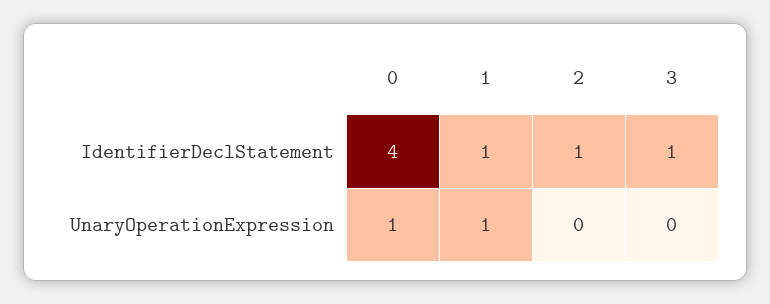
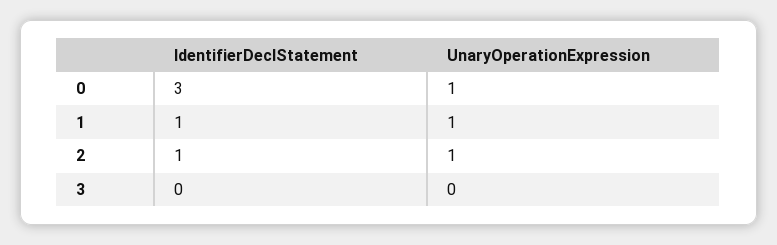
0, IdentifierDeclStatement: 4 -> 3
3, IdentifierDeclStatement: 1 -> 0
2, UnaryOperationExpression: 0 -> 1

